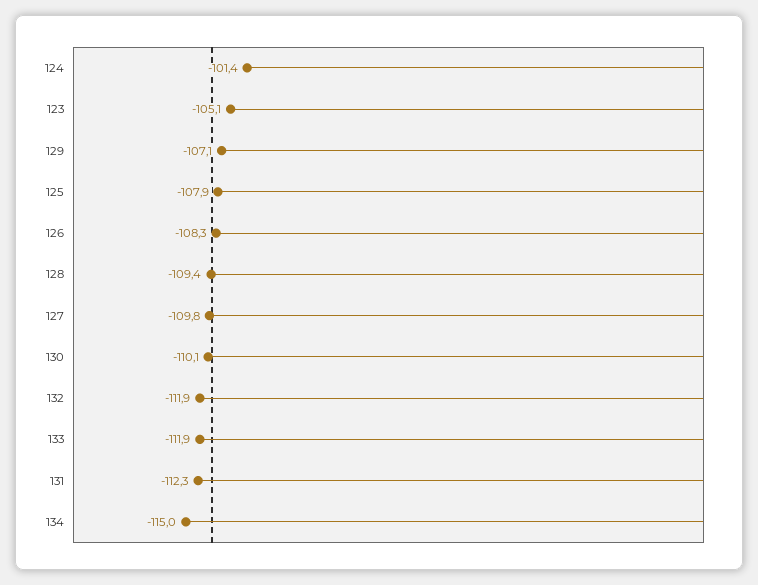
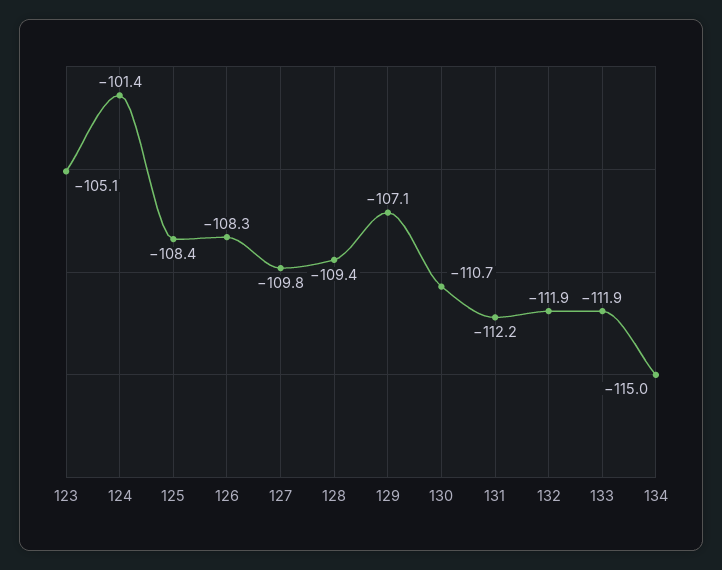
125: -107.9 -> -108.4
130: -110.1 -> -110.7
131: -112.3 -> -112.2

